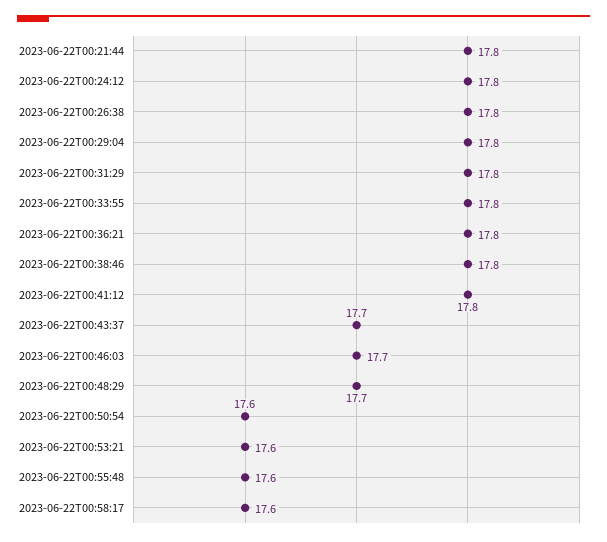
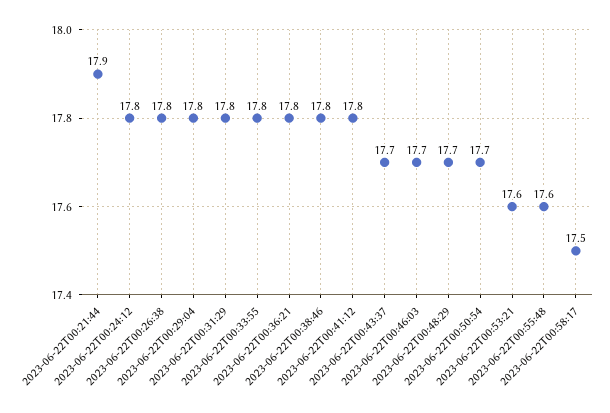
2023-06-22T00:21:44: 17.8 -> 17.9
2023-06-22T00:50:54: 17.6 -> 17.7
2023-06-22T00:58:17: 17.6 -> 17.5

